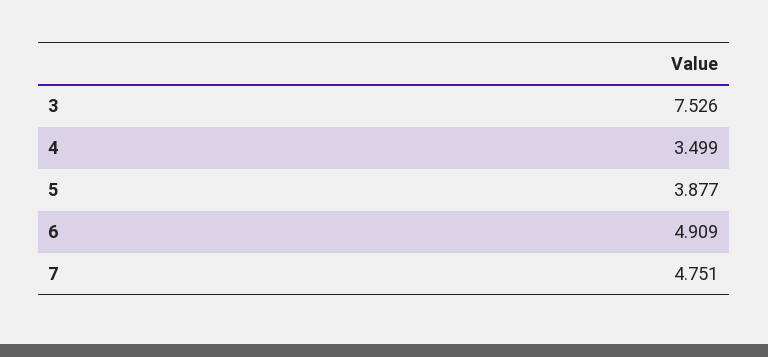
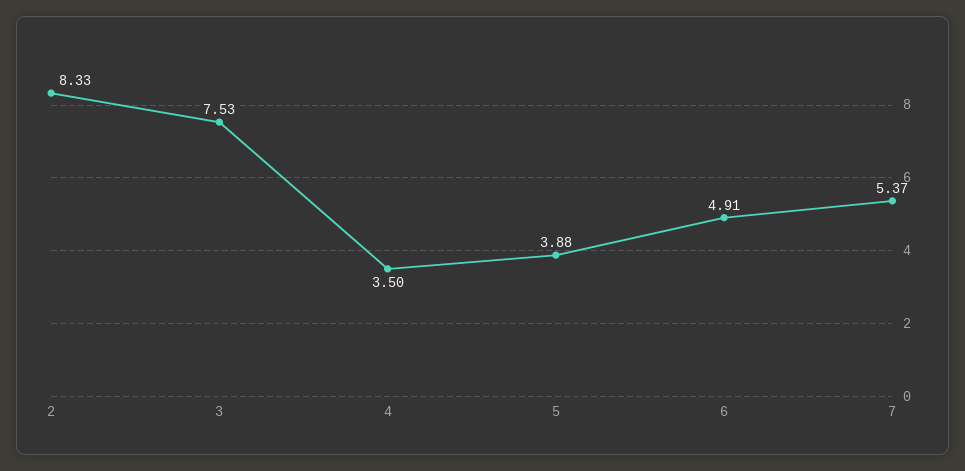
7: 4.751 -> 5.37
2: none -> 8.33

